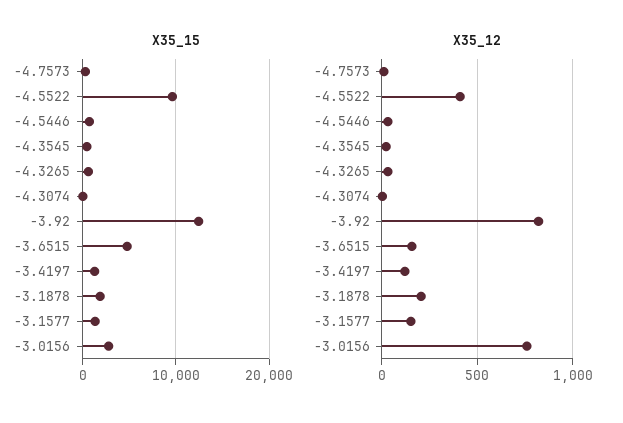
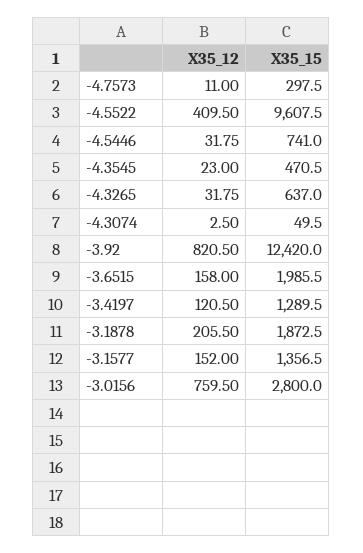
X35_15, -3.6515: 5000 -> 1985.5

